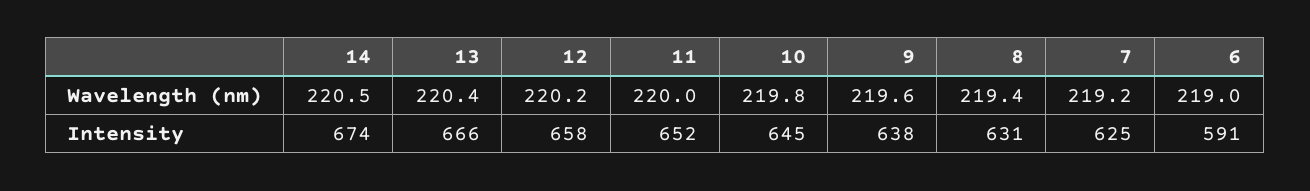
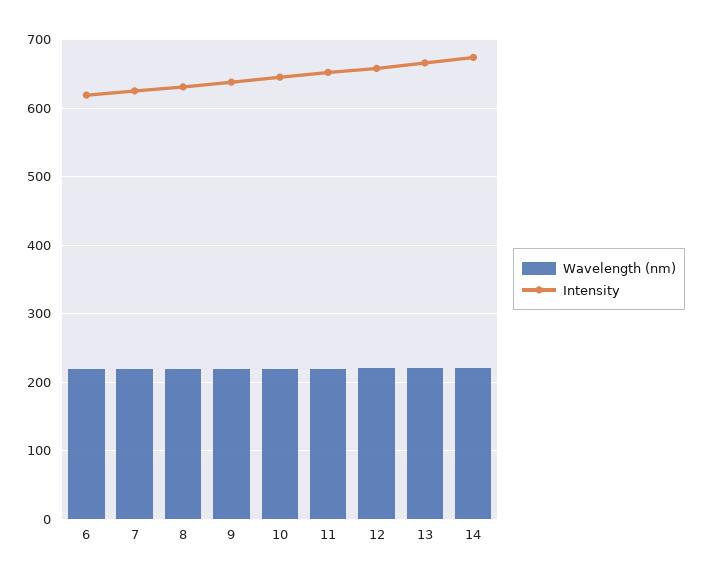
Intensity, 6: 591 -> 620

